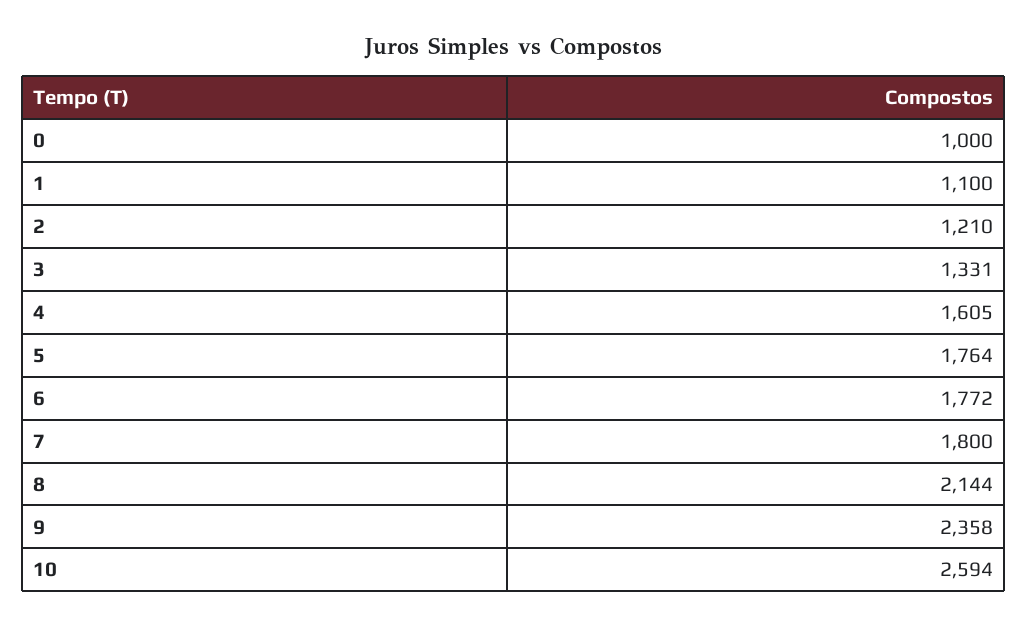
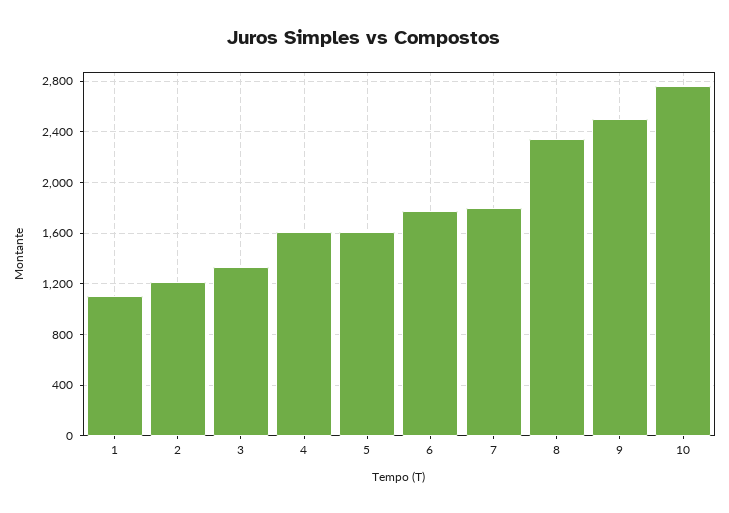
0: 1000 -> none
5: 1764 -> 1600
8: 2144 -> 2350
9: 2358 -> 2500
10: 2594 -> 2750

